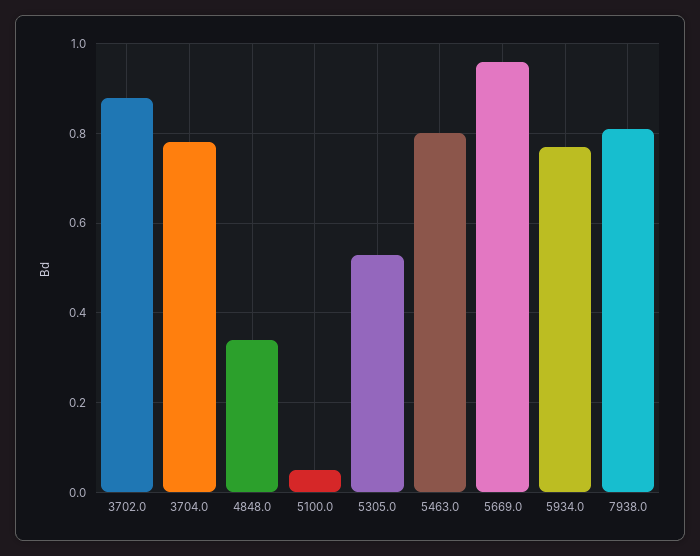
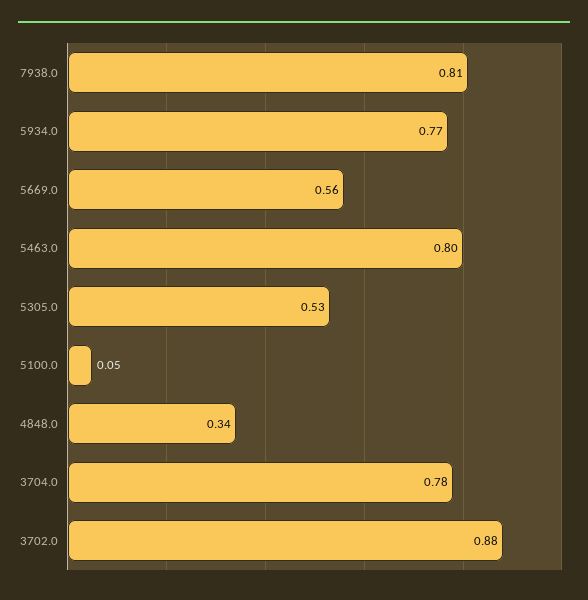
5669.0: 0.95 -> 0.56

